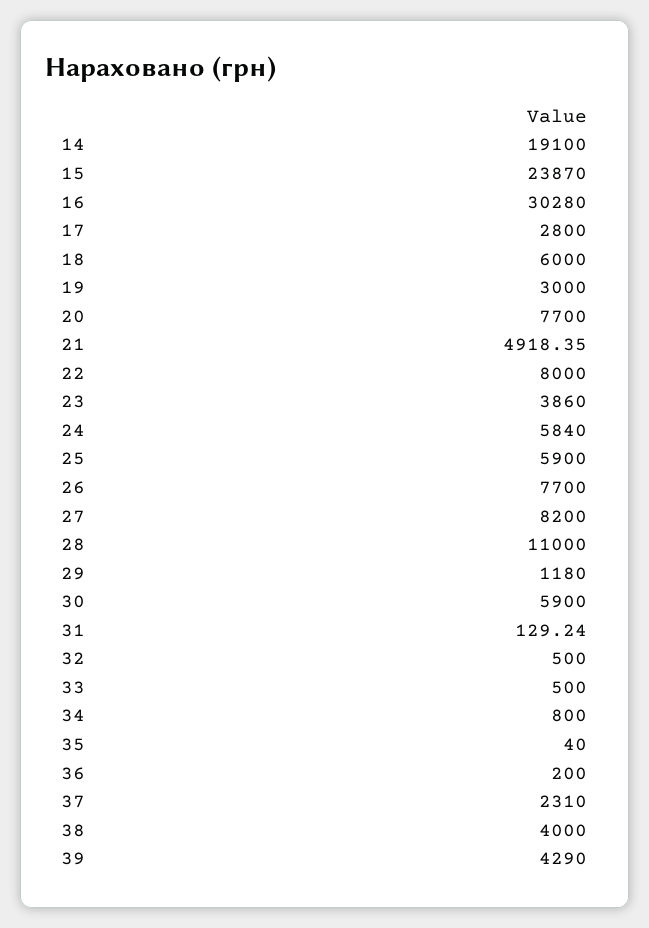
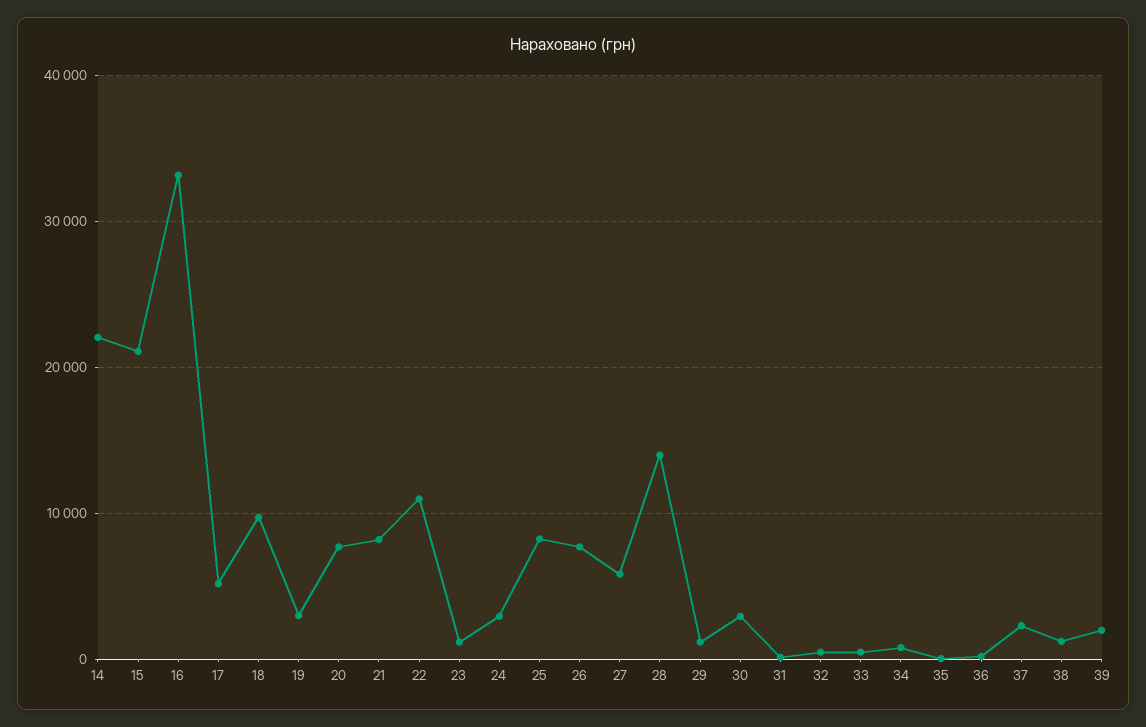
14: 19100 -> 22000
15: 23870 -> 21000
16: 30280 -> 33000
17: 2800 -> 5000
18: 6000 -> 10000
21: 4918.35 -> 8000
22: 8000 -> 11000
23: 3860 -> 1000
24: 5840 -> 3000
25: 5900 -> 8000
27: 8200 -> 6000
28: 11000 -> 14000
30: 5900 -> 3000
38: 4000 -> 1000
39: 4290 -> 2000

